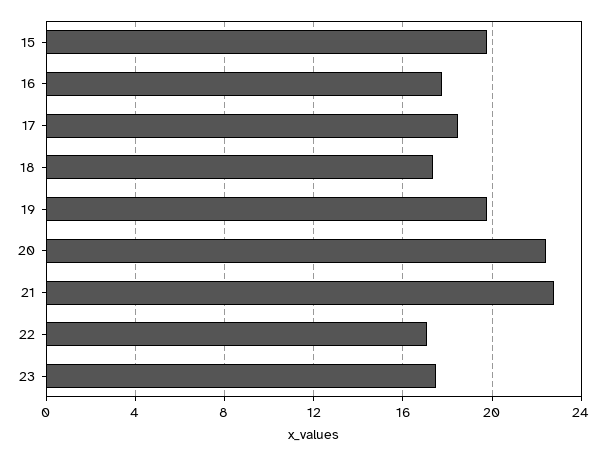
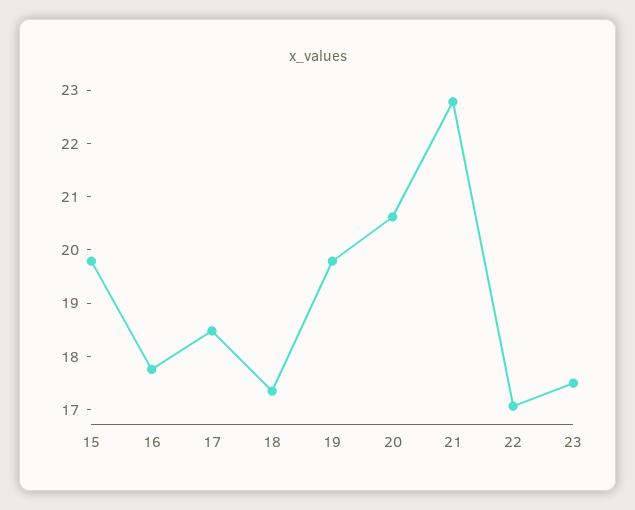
20: 22.5 -> 20.6

